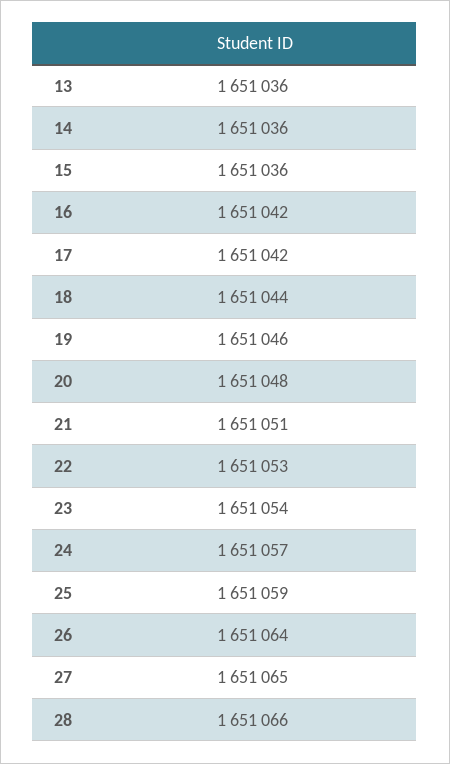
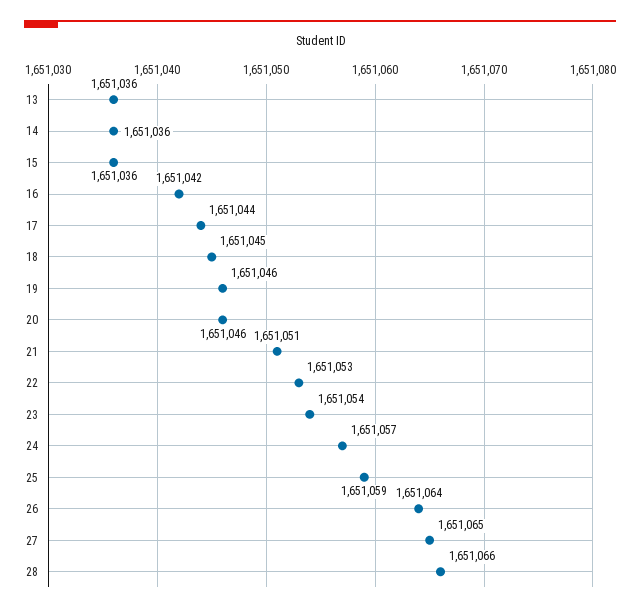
17: 1651042 -> 1651044
18: 1651044 -> 1651045
20: 1651048 -> 1651046

